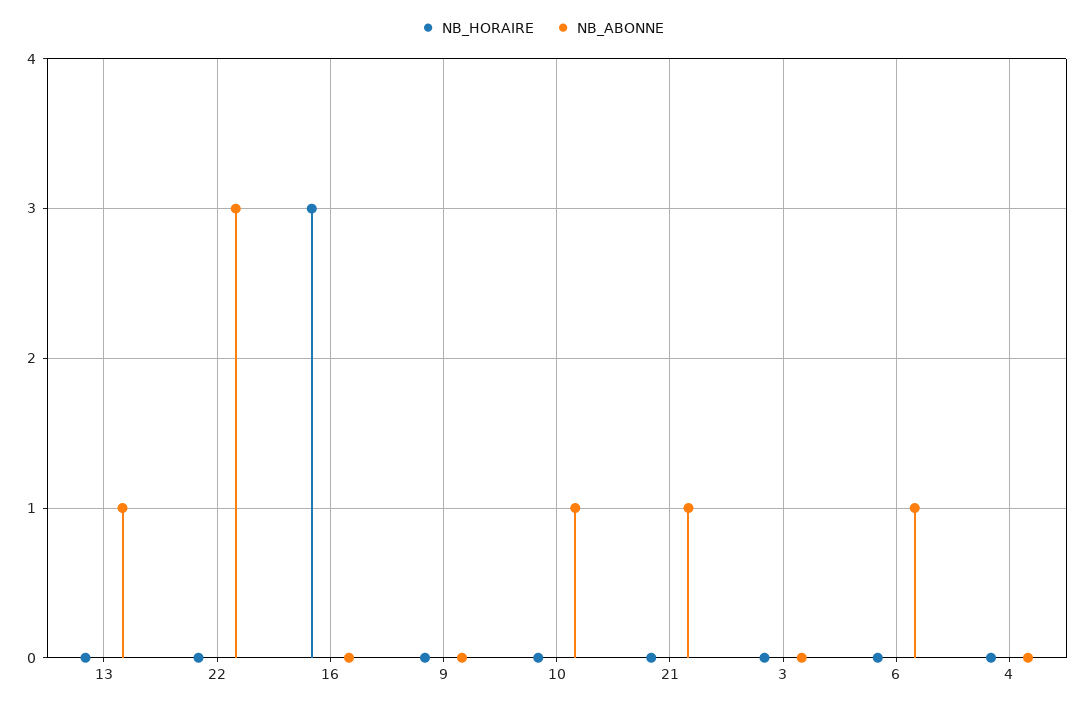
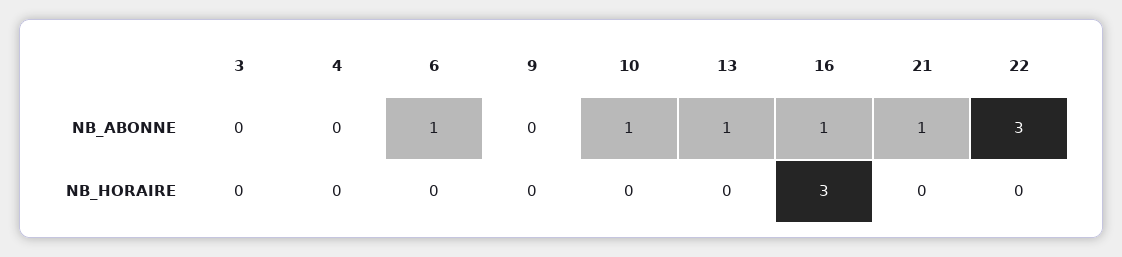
NB_ABONNE, 16: 0 -> 1

